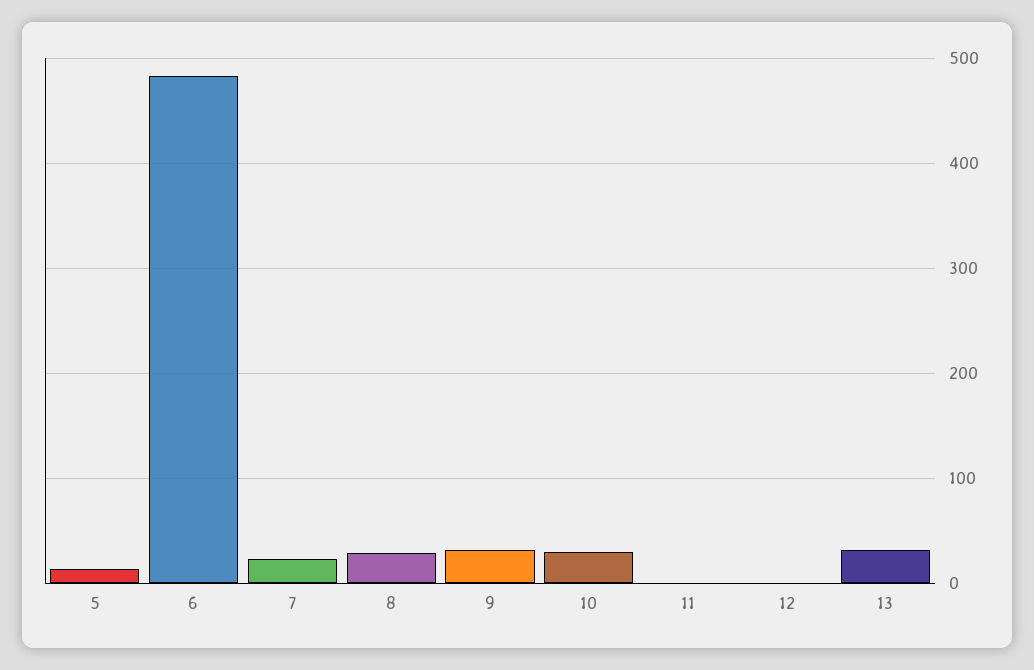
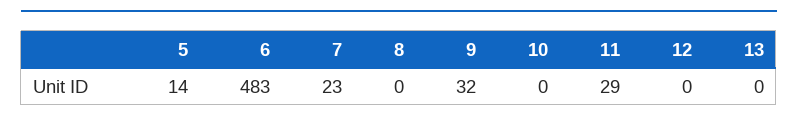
8: 30 -> 0
10: 30 -> 0
11: 0 -> 29
13: 30 -> 0

